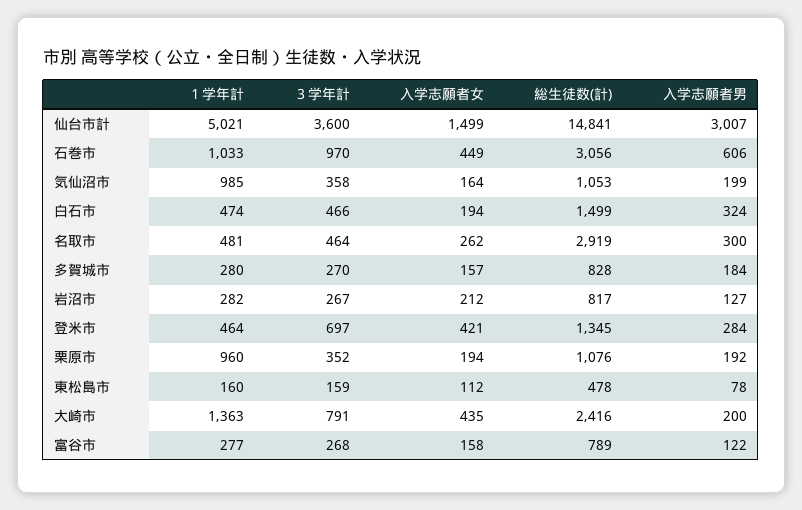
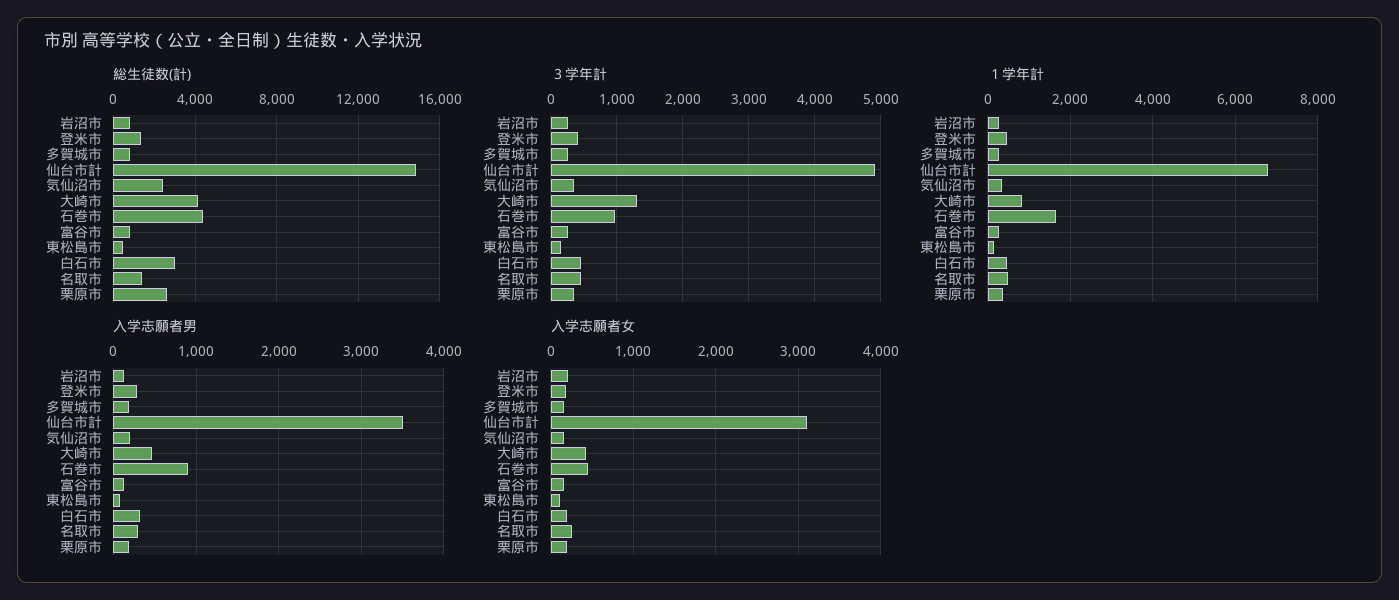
１学年計, 仙台市計: 5021 -> 6800
３学年計, 仙台市計: 3600 -> 4900
入学志願者女, 仙台市計: 1499 -> 3100
入学志願者男, 仙台市計: 3007 -> 3500
１学年計, 石巻市: 1033 -> 1600
総生徒数(計), 石巻市: 3056 -> 4500
入学志願者男, 石巻市: 606 -> 900
１学年計, 気仙沼市: 985 -> 400
総生徒数(計), 気仙沼市: 1053 -> 2500
総生徒数(計), 白石市: 1499 -> 3000
総生徒数(計), 名取市: 2919 -> 1500
３学年計, 登米市: 697 -> 400
入学志願者女, 登米市: 421 -> 200
１学年計, 栗原市: 960 -> 400
総生徒数(計), 栗原市: 1076 -> 2500
１学年計, 大崎市: 1363 -> 800
３学年計, 大崎市: 791 -> 1300
総生徒数(計), 大崎市: 2416 -> 4000
入学志願者男, 大崎市: 200 -> 500

